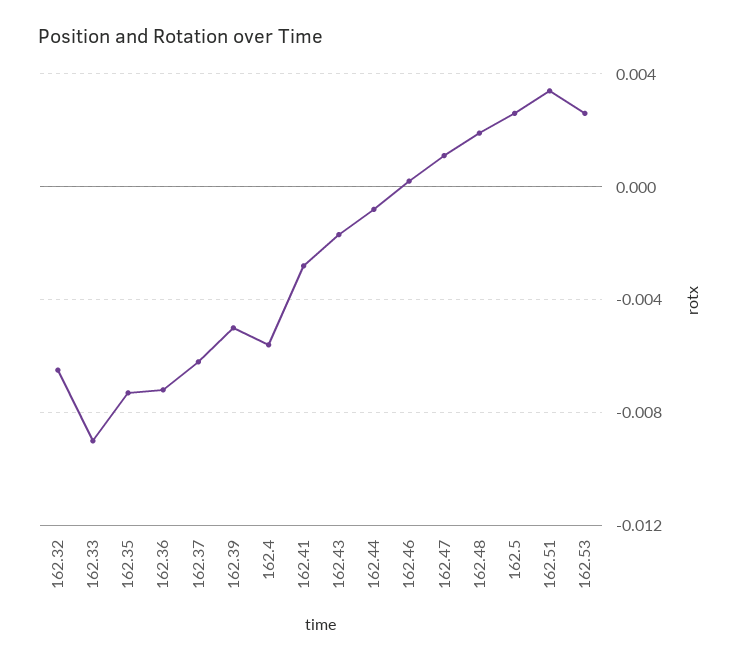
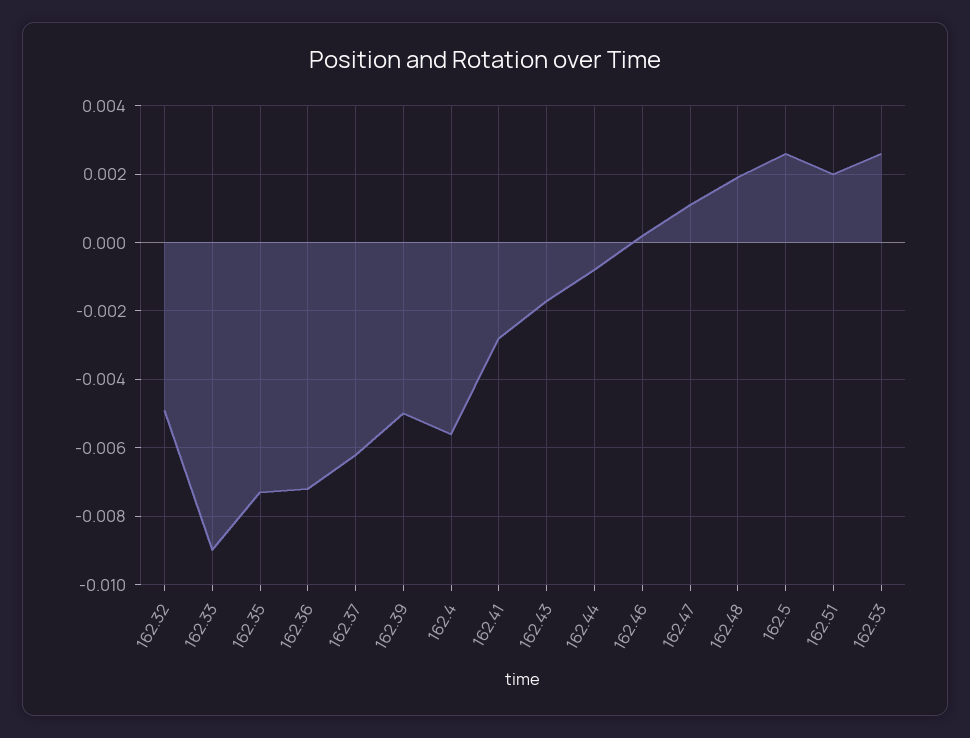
162.32: -0.0065 -> -0.005
162.51: 0.0035 -> 0.002

